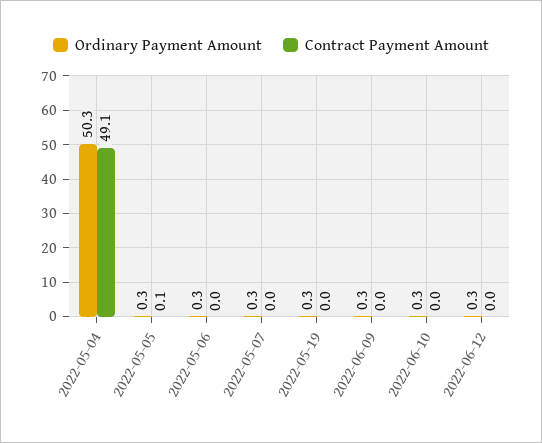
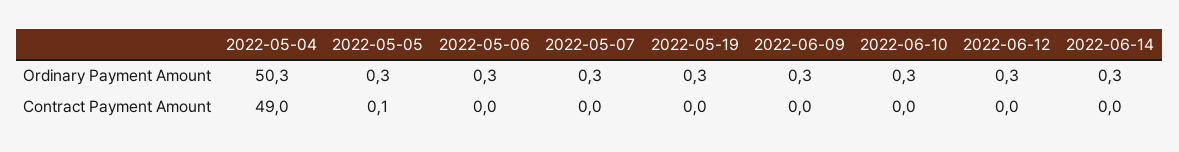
Contract Payment Amount, 2022-05-04: 49.1 -> 49
Ordinary Payment Amount, 2022-06-14: none -> 0.3
Contract Payment Amount, 2022-06-14: none -> 0

